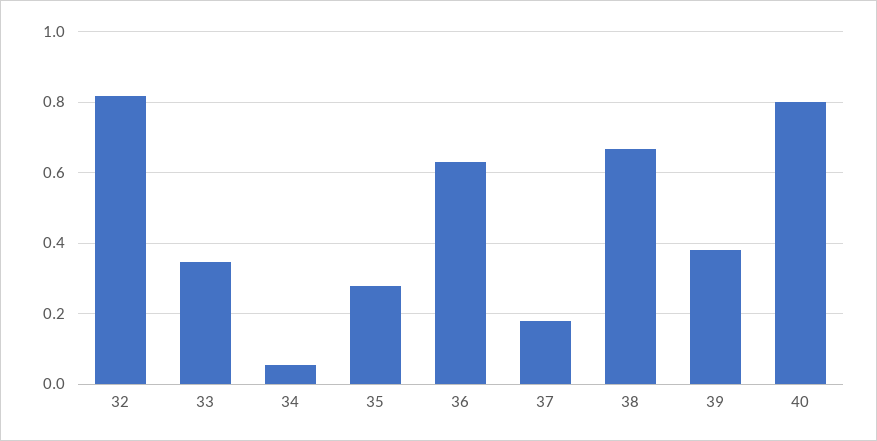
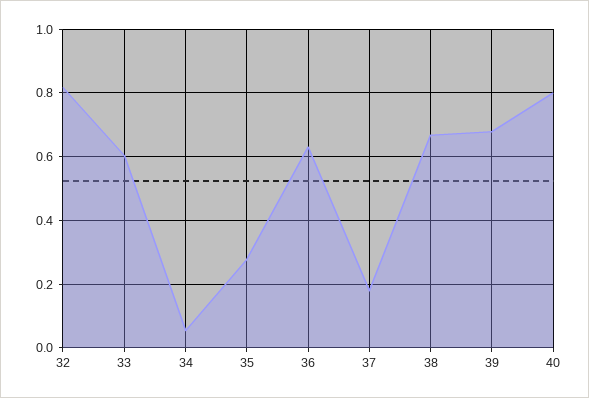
33: 0.34 -> 0.6
39: 0.38 -> 0.68

